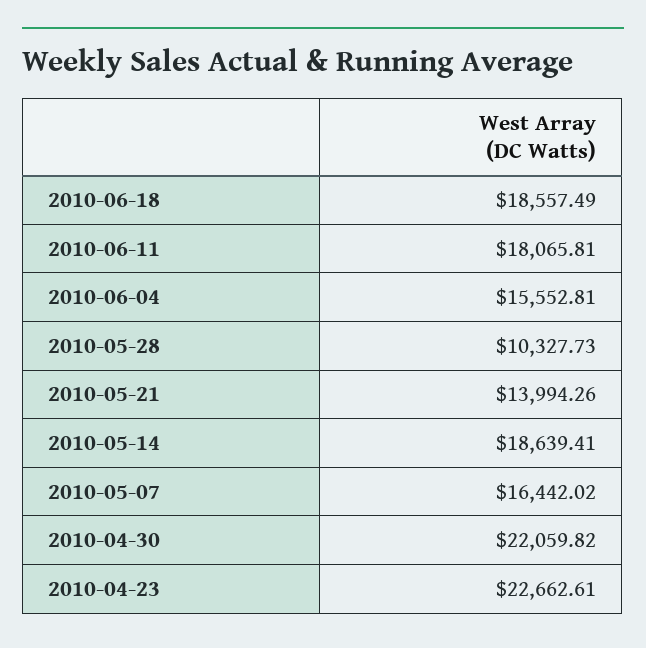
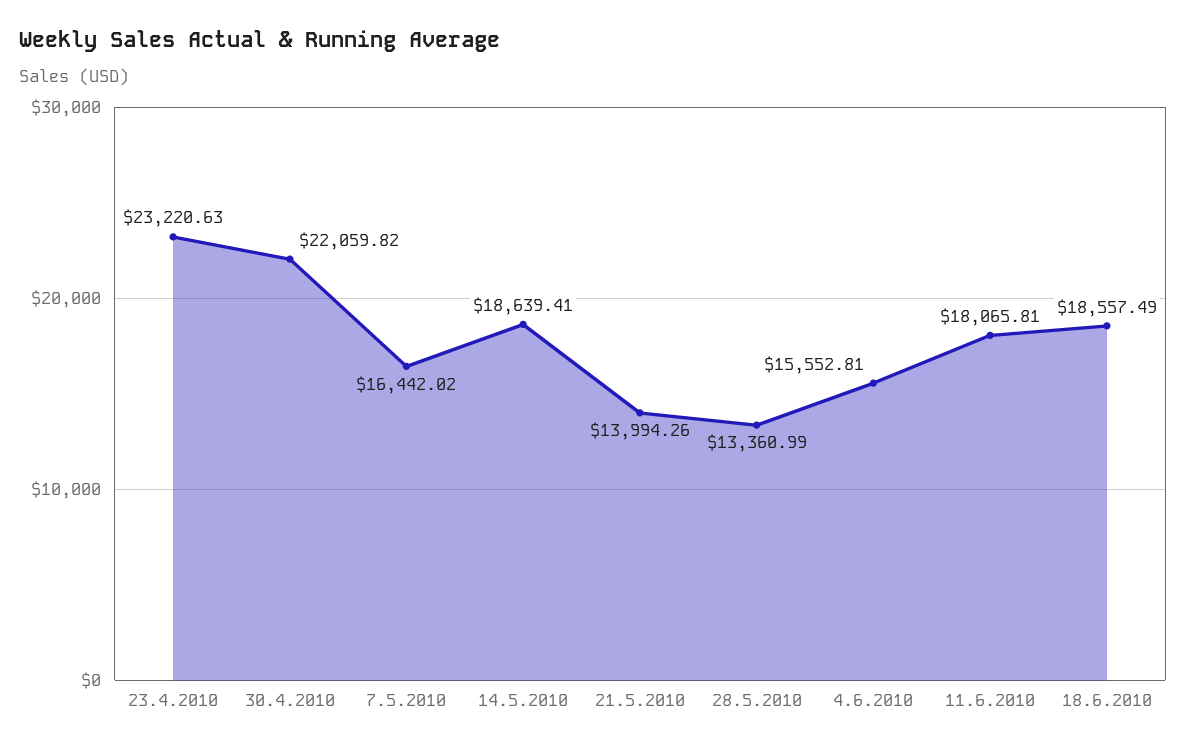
2010-05-28: 10327.73 -> 13360.99
2010-04-23: 22662.61 -> 23220.63

